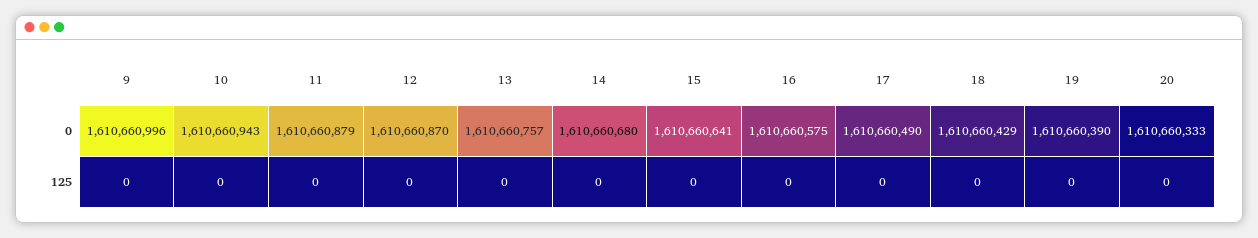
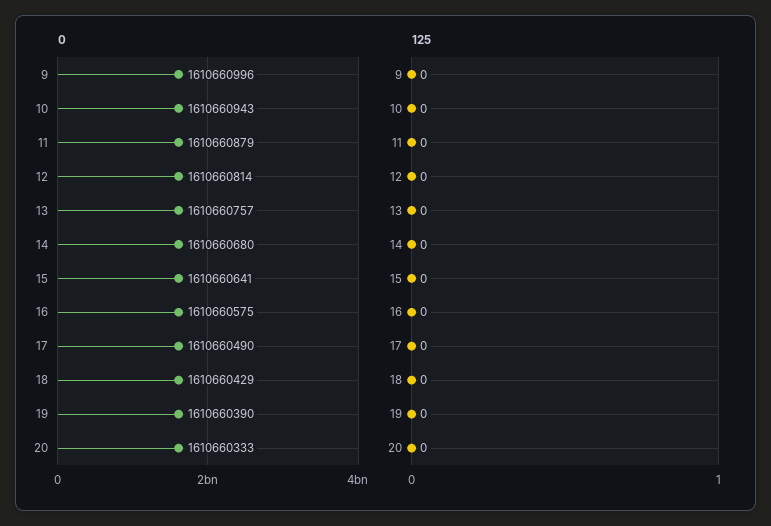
0, 12: 1610660870 -> 1610660814

